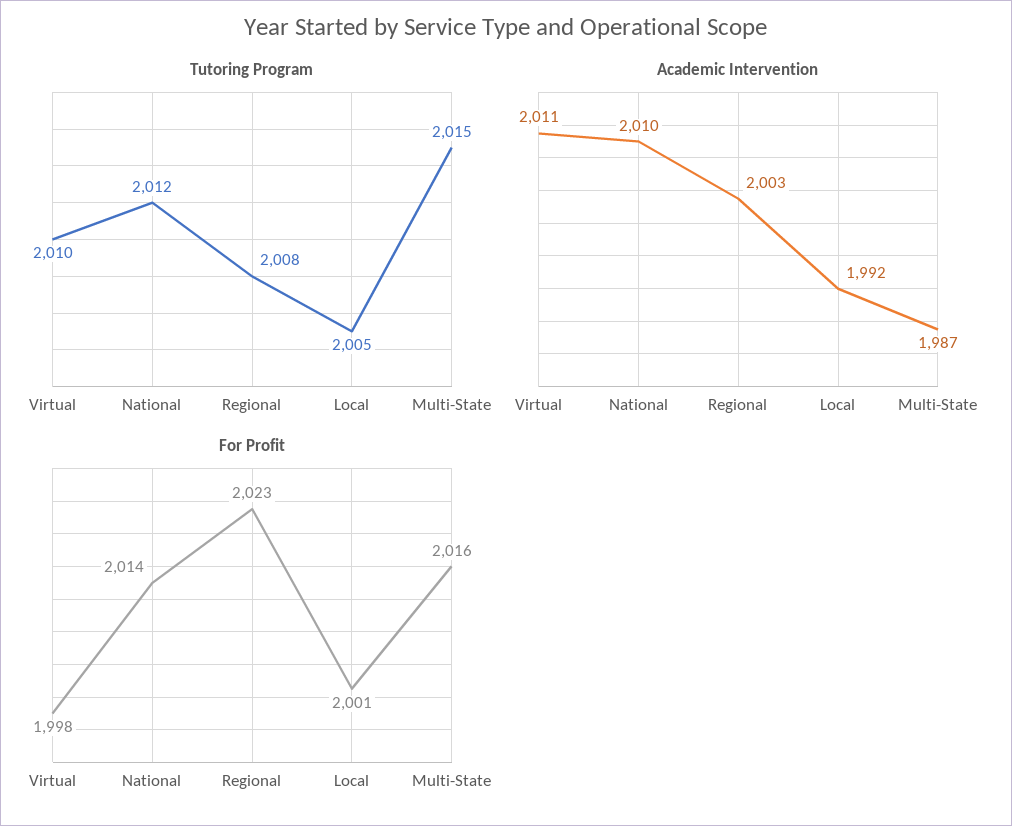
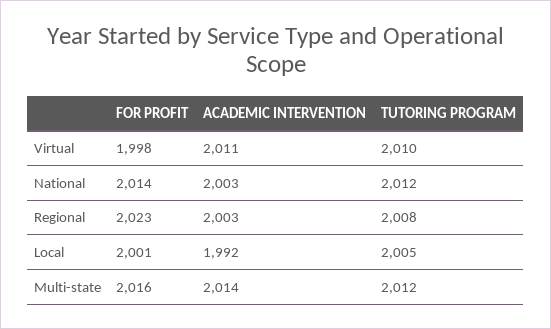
Tutoring Program, Multi-State: 2015 -> 2012
Academic Intervention, National: 2010 -> 2003
Academic Intervention, Multi-State: 1987 -> 2014

